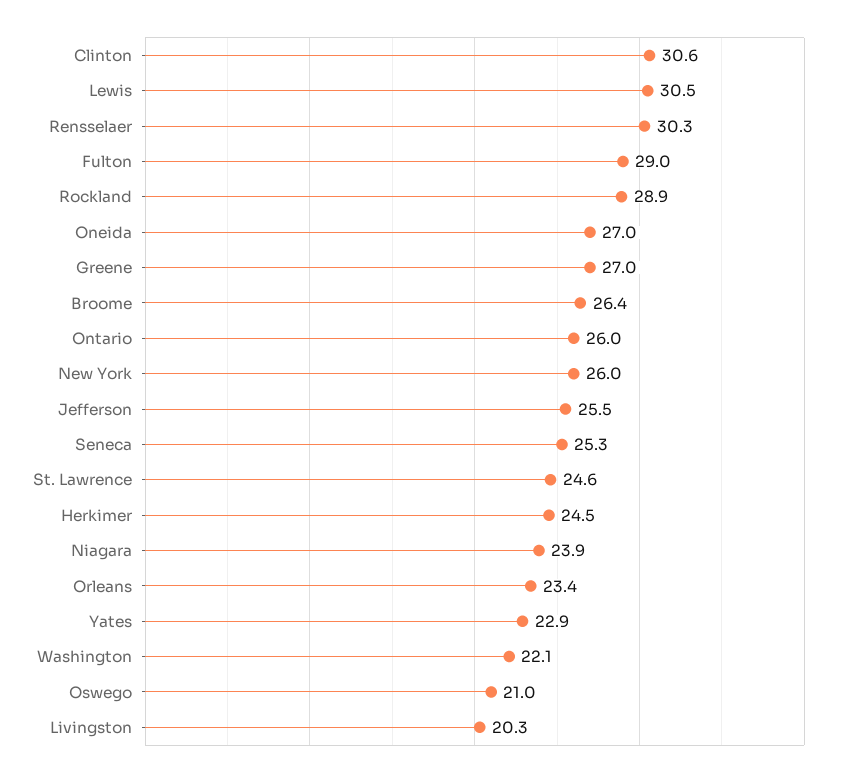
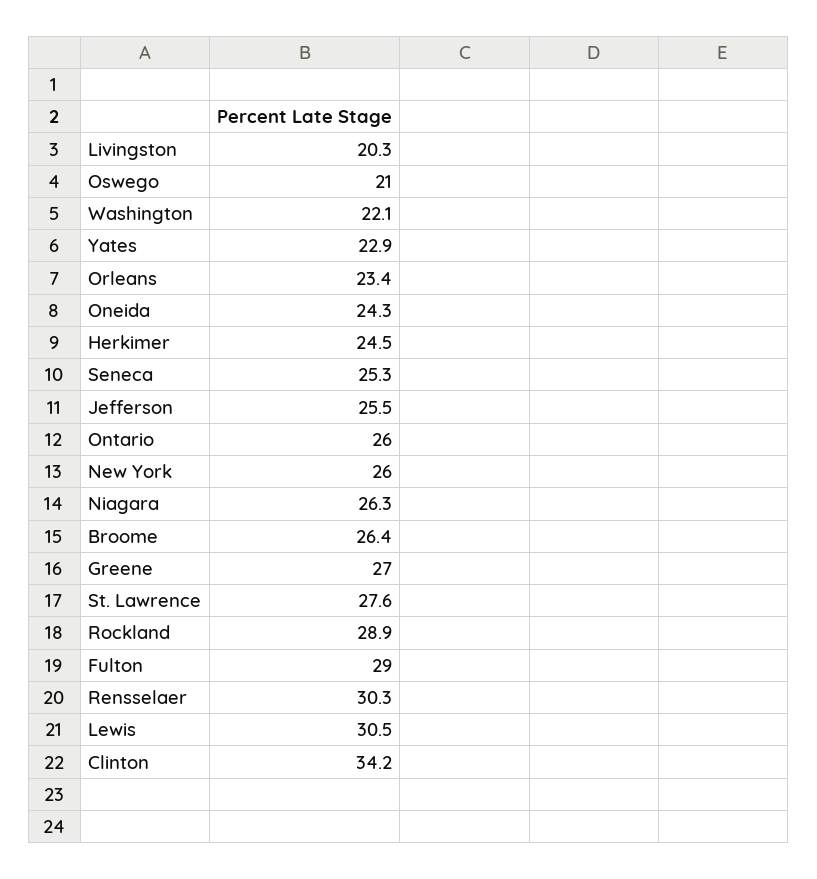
Clinton: 30.6 -> 34.2
Oneida: 27 -> 24.3
St. Lawrence: 24.6 -> 27.6
Niagara: 23.9 -> 26.3

